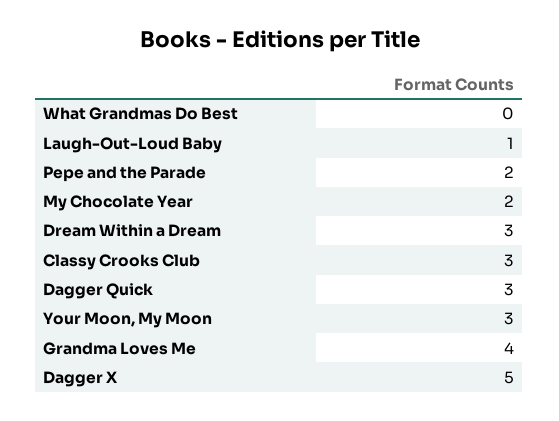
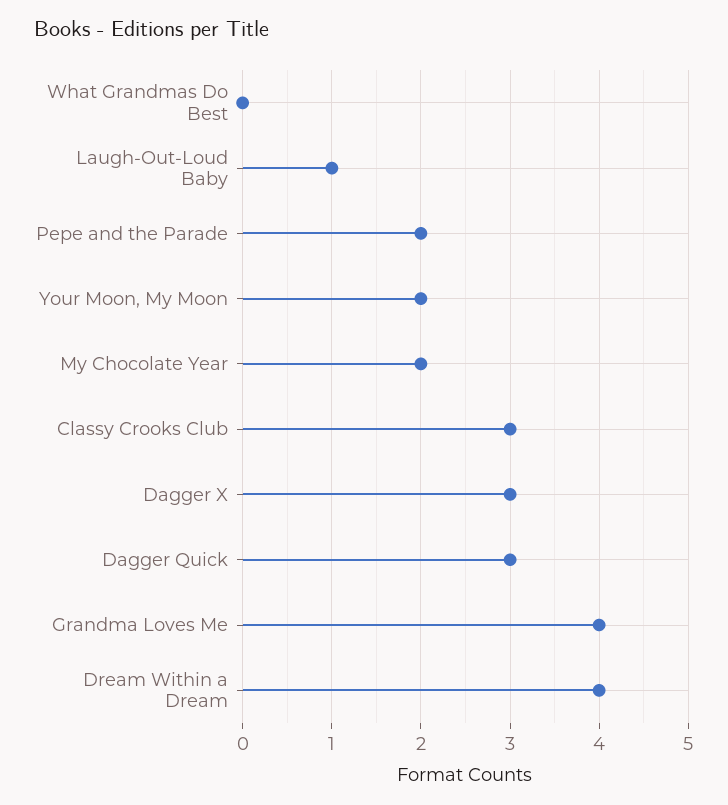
Dream Within a Dream: 3 -> 4
Your Moon, My Moon: 3 -> 2
Dagger X: 5 -> 3

